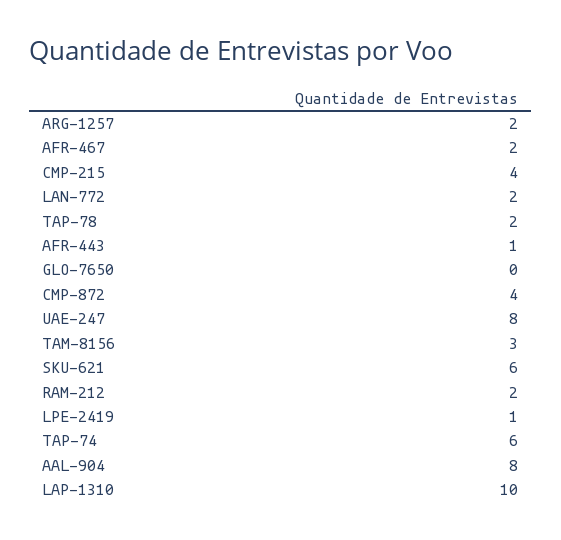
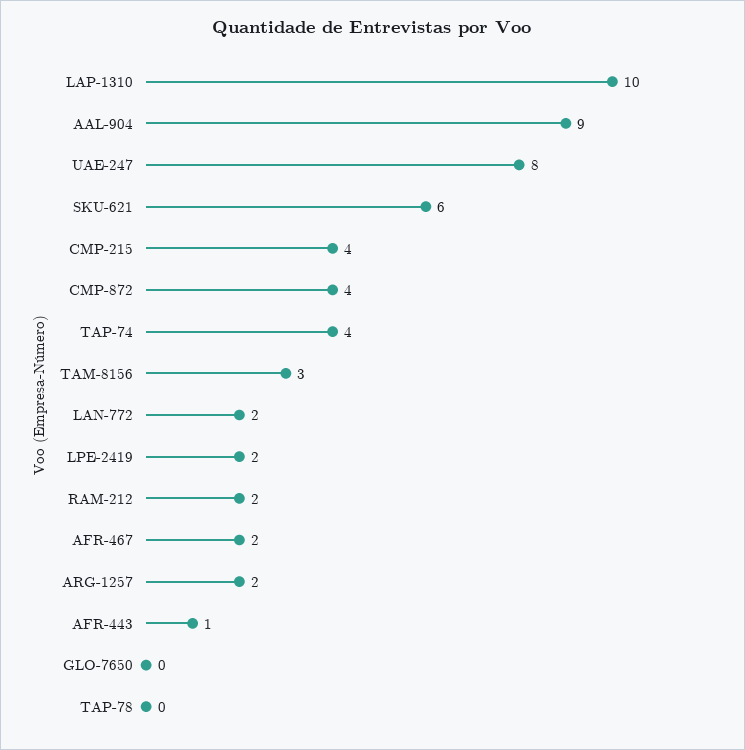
TAP-78: 2 -> 0
LPE-2419: 1 -> 2
TAP-74: 6 -> 4
AAL-904: 8 -> 9

